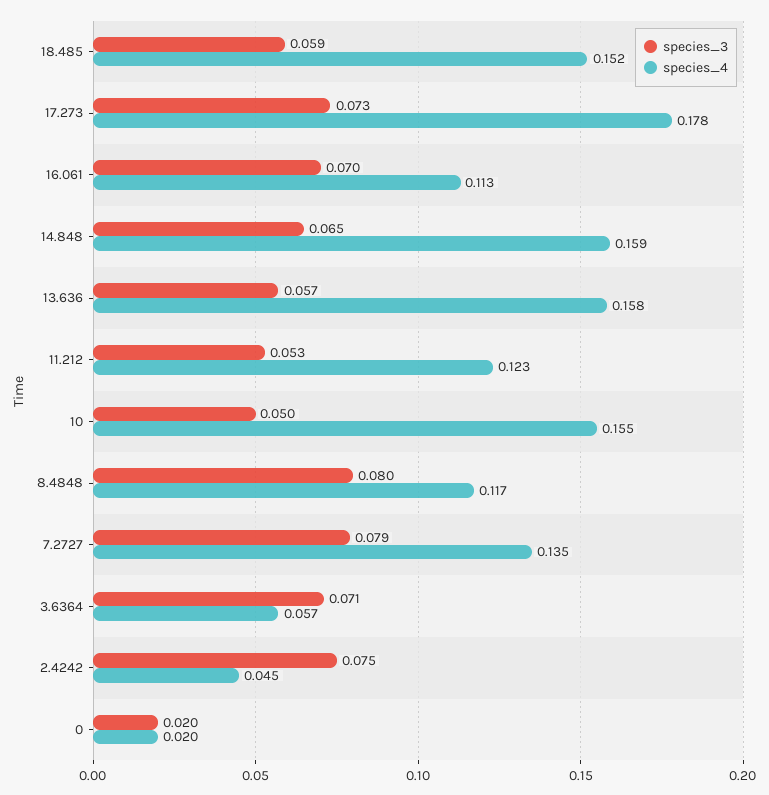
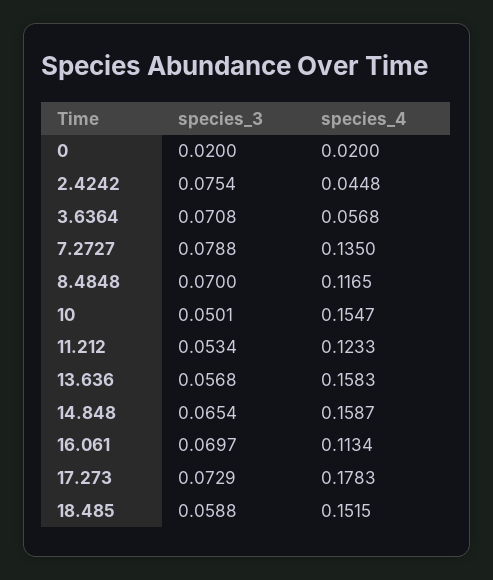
species_3, 8.4848: 0.08 -> 0.07

